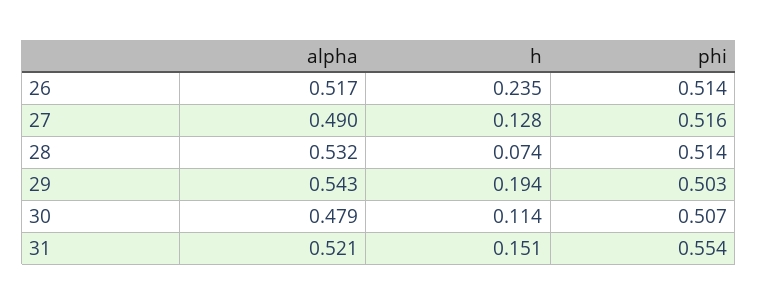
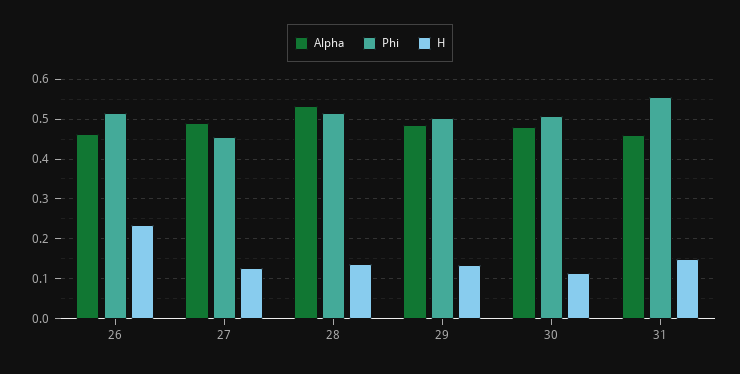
alpha, 26: 0.517 -> 0.46
phi, 27: 0.516 -> 0.46
h, 28: 0.074 -> 0.14
alpha, 29: 0.543 -> 0.48
h, 29: 0.194 -> 0.14
alpha, 31: 0.521 -> 0.46

